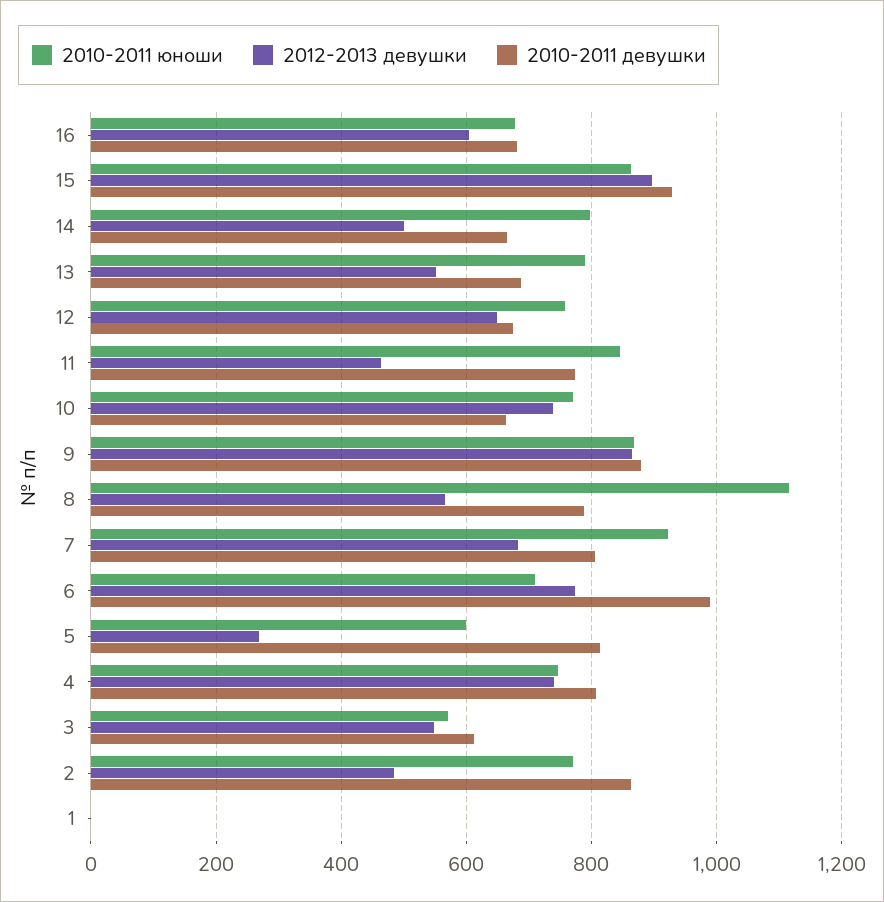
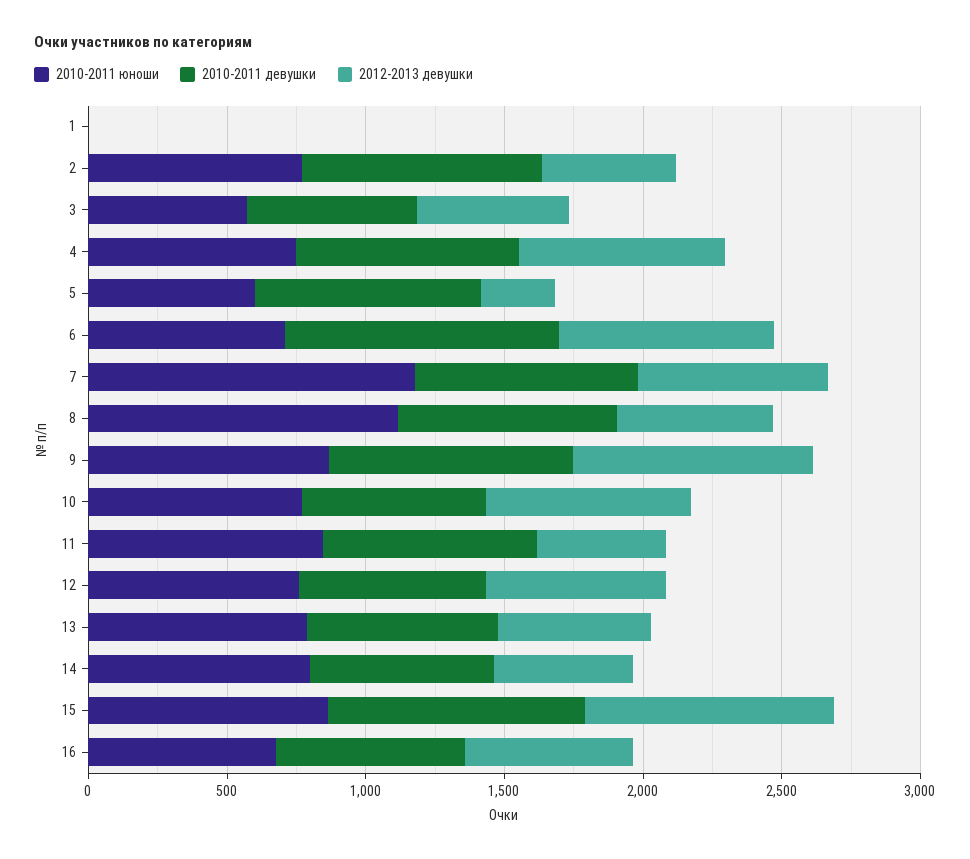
2010-2011 юноши, 7: 920 -> 1200

